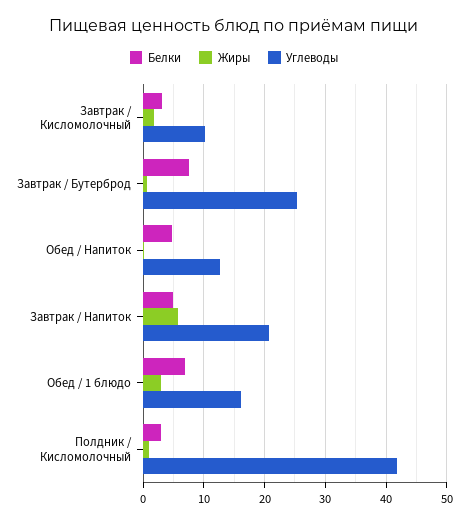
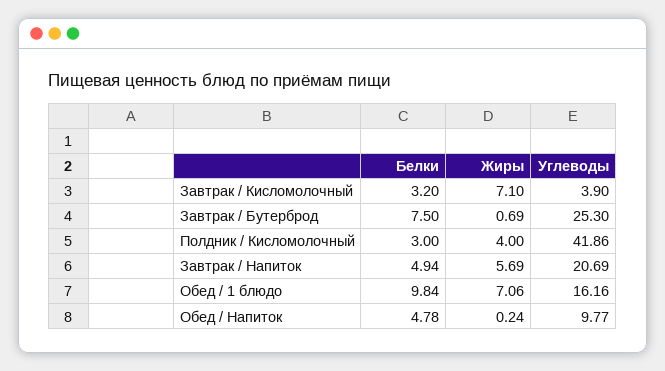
Жиры, Завтрак / Кисломолочный: 2 -> 7.1
Углеводы, Завтрак / Кисломолочный: 10 -> 3.9
Углеводы, Обед / Напиток: 13 -> 9.77
Белки, Обед / 1 блюдо: 7 -> 9.84
Жиры, Обед / 1 блюдо: 3 -> 7.06
Жиры, Полдник / Кисломолочный: 1 -> 4

